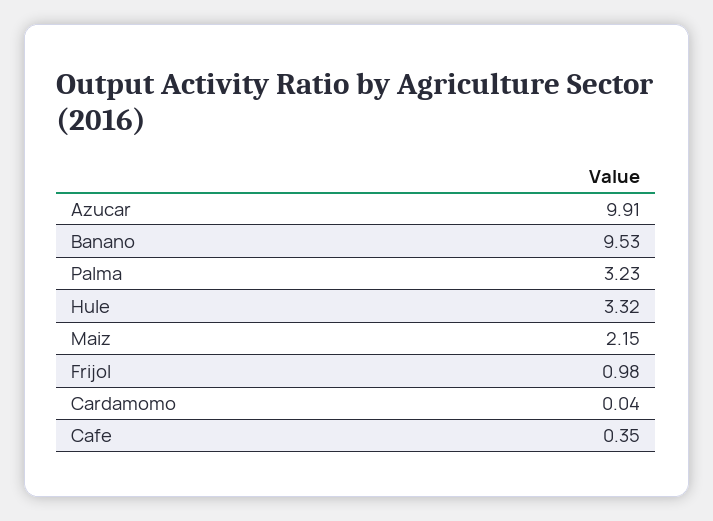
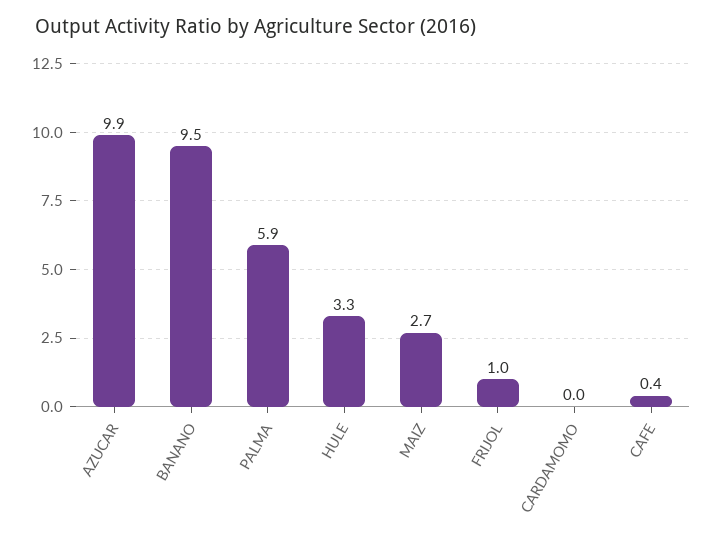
Palma: 3.23 -> 5.9
Maiz: 2.15 -> 2.7

